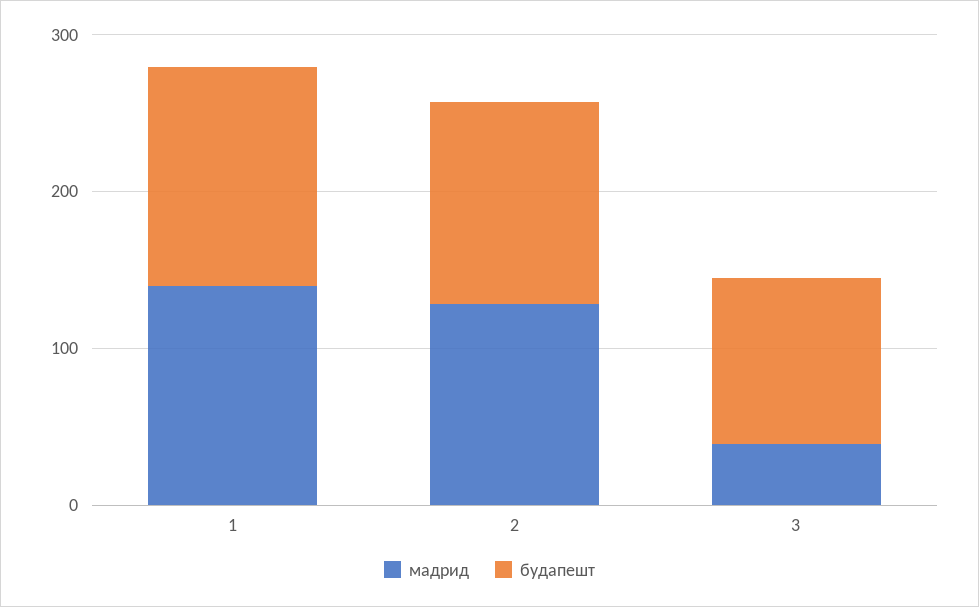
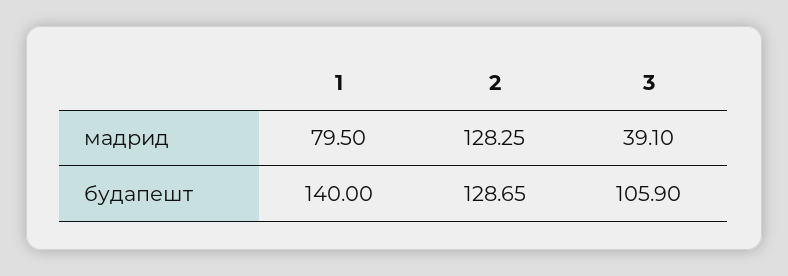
мадрид, 1: 140 -> 79.5

